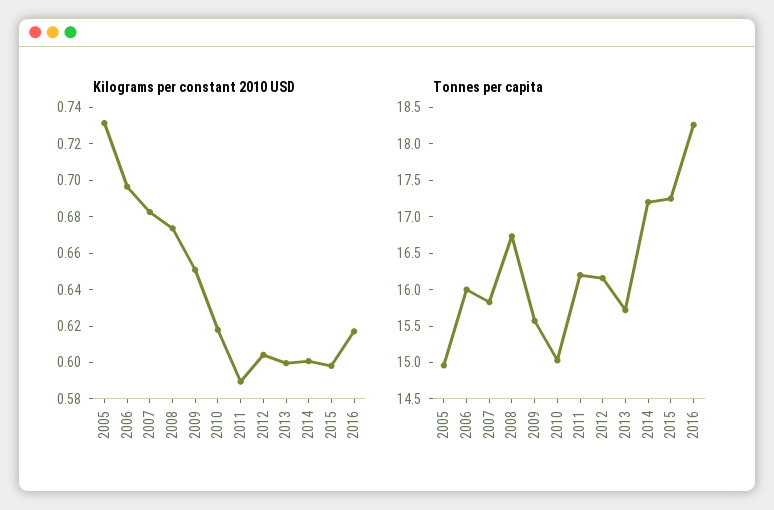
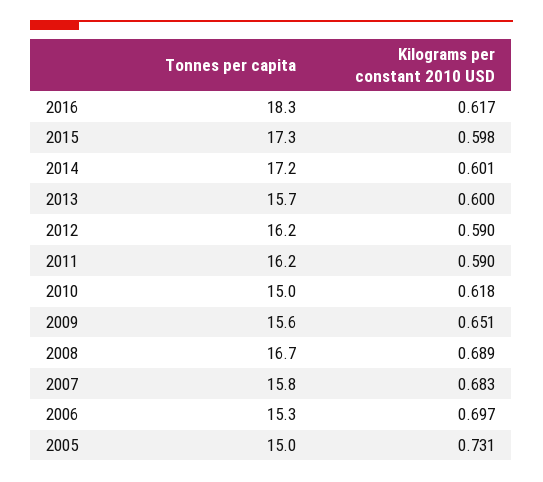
Kilograms per constant 2010 USD, 2008: 0.675 -> 0.689
Kilograms per constant 2010 USD, 2012: 0.605 -> 0.59
Tonnes per capita, 2006: 16 -> 15.3

